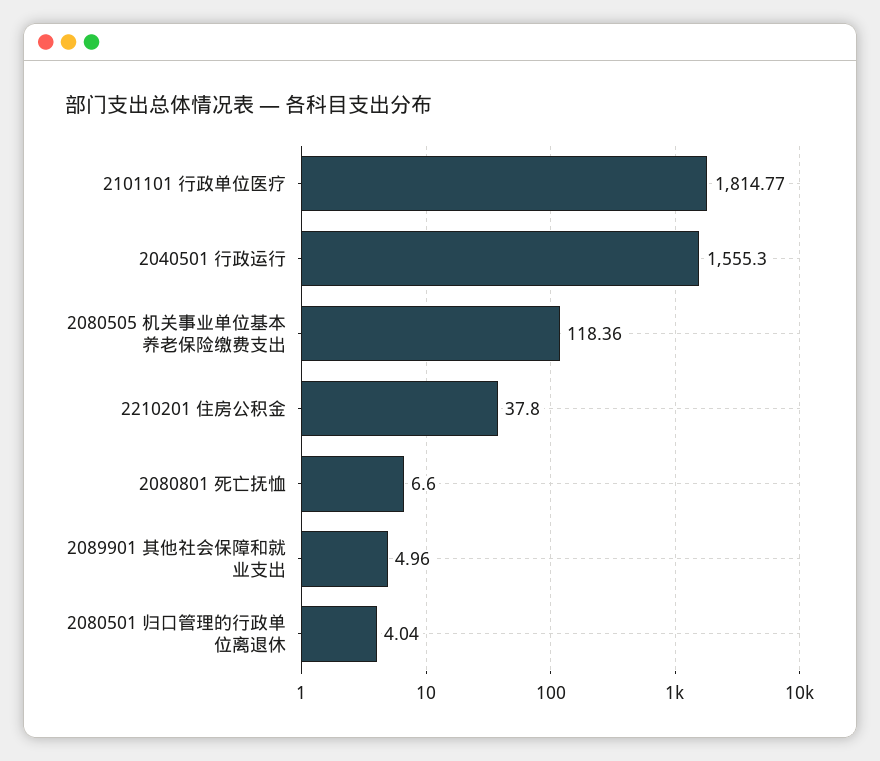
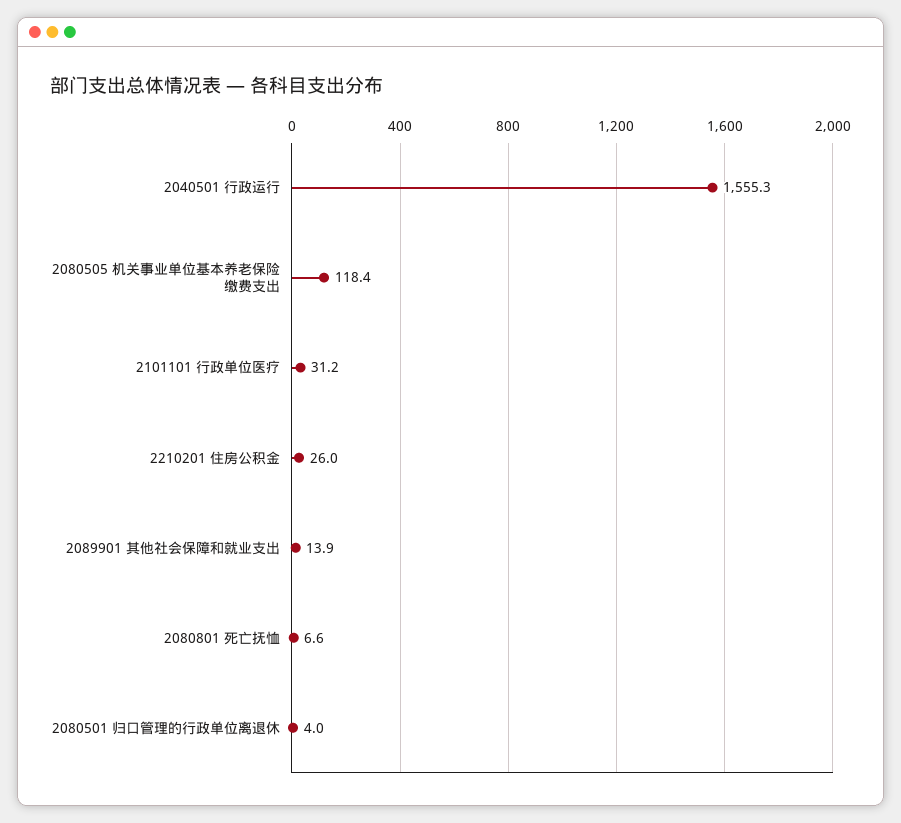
2101101 行政单位医疗: 1814.77 -> 31.2
2210201 住房公积金: 37.8 -> 26
2089901 其他社会保障和就业支出: 4.96 -> 13.9

